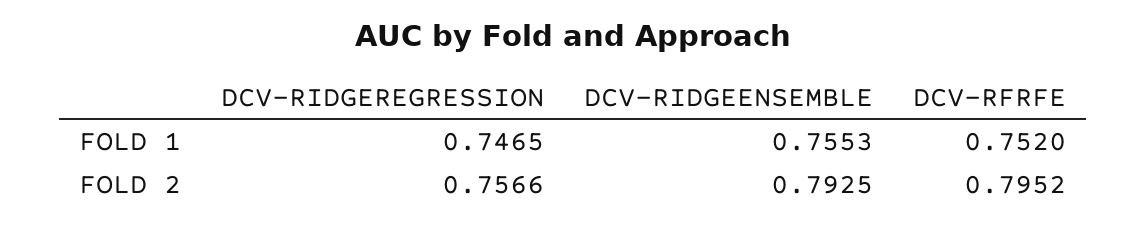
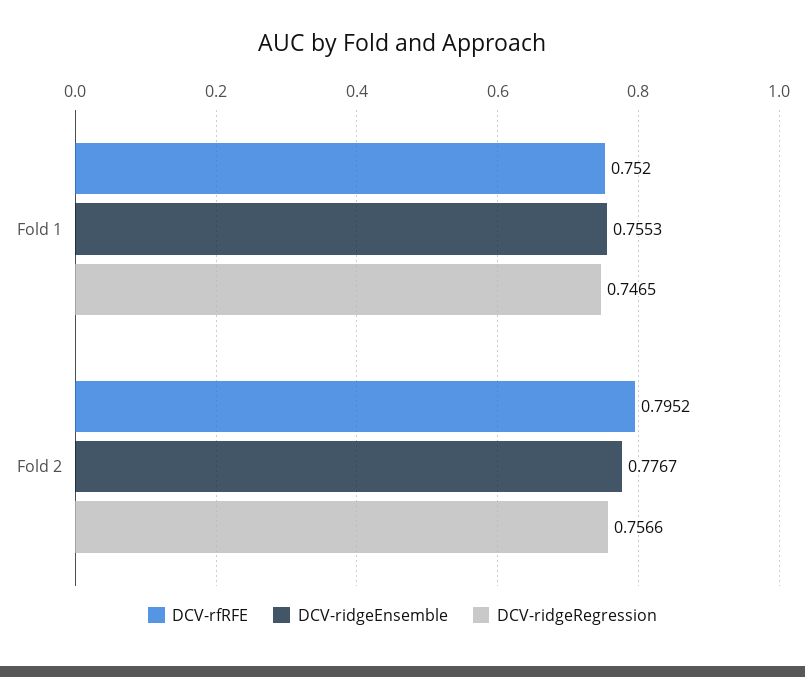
DCV-RIDGEENSEMBLE, FOLD 2: 0.7925 -> 0.7767

